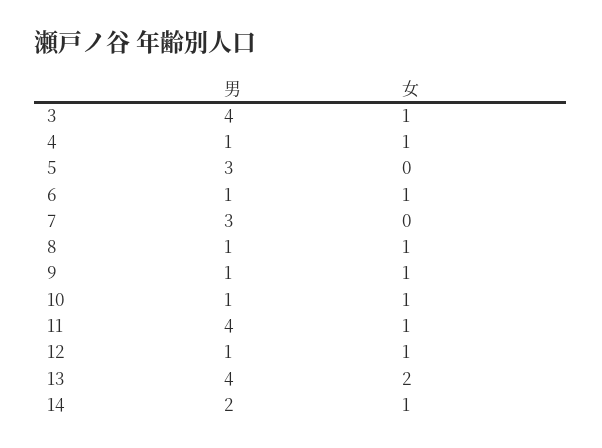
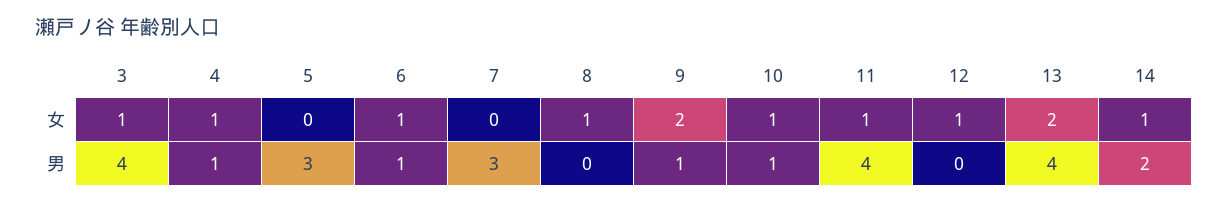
男, 8: 1 -> 0
女, 9: 1 -> 2
男, 12: 1 -> 0

